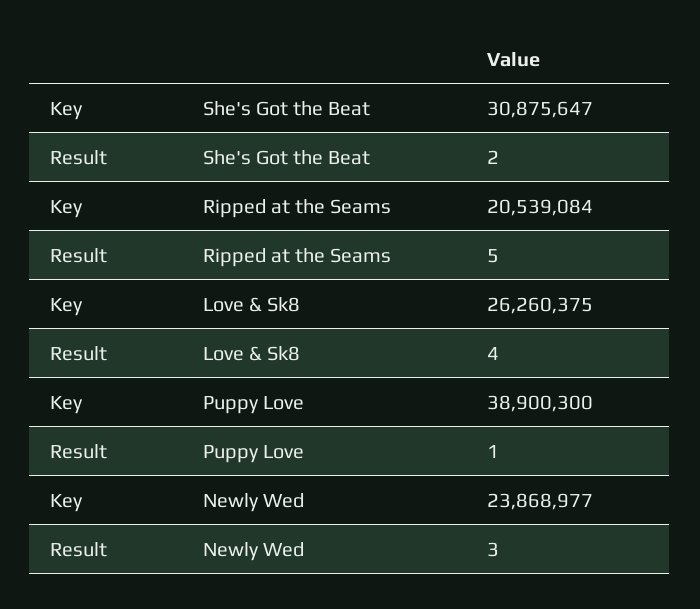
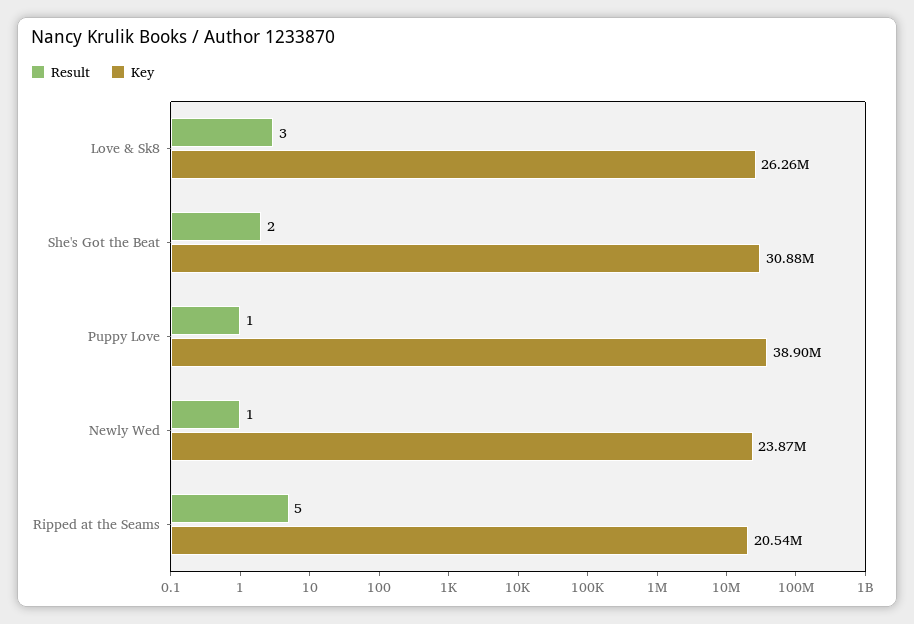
Result, Love & Sk8: 4 -> 3
Result, Newly Wed: 3 -> 1

